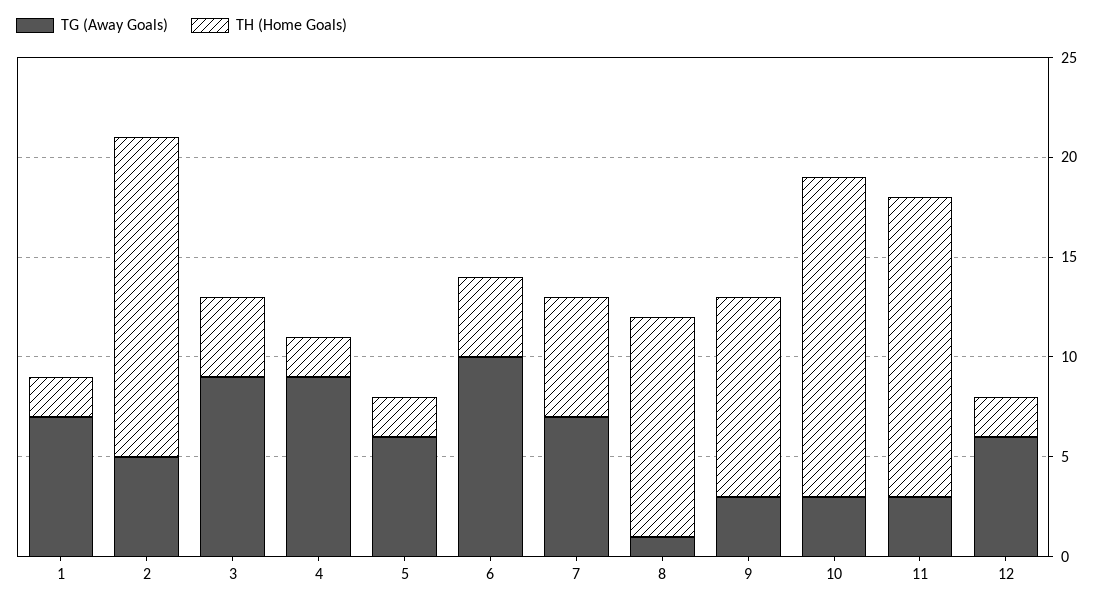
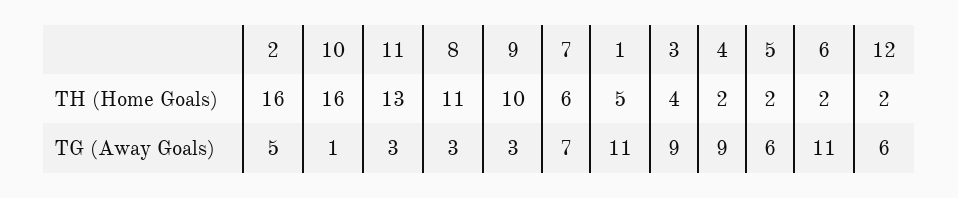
TG (Away Goals), 1: 7 -> 11
TH (Home Goals), 1: 2 -> 5
TG (Away Goals), 6: 10 -> 11
TH (Home Goals), 6: 4 -> 2
TG (Away Goals), 8: 1 -> 3
TG (Away Goals), 10: 3 -> 1
TH (Home Goals), 11: 15 -> 13

